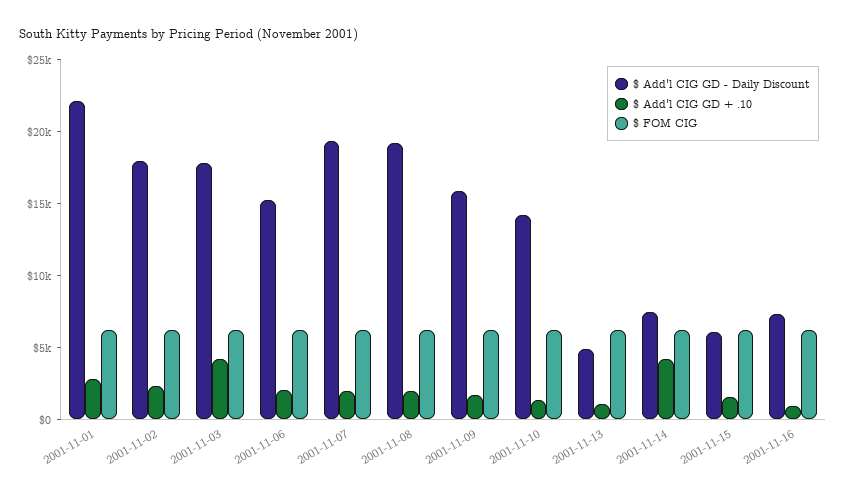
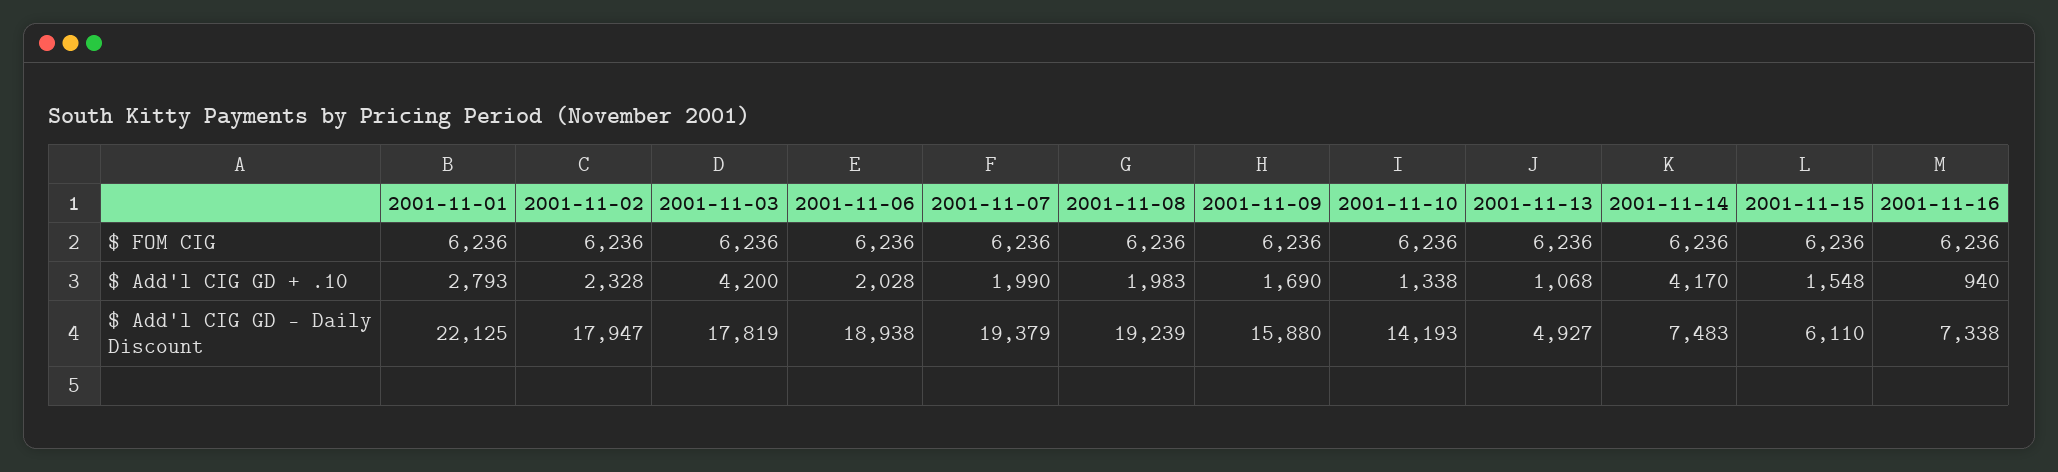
$ Add'l CIG GD - Daily Discount, 2001-11-06: 15000 -> 18938

